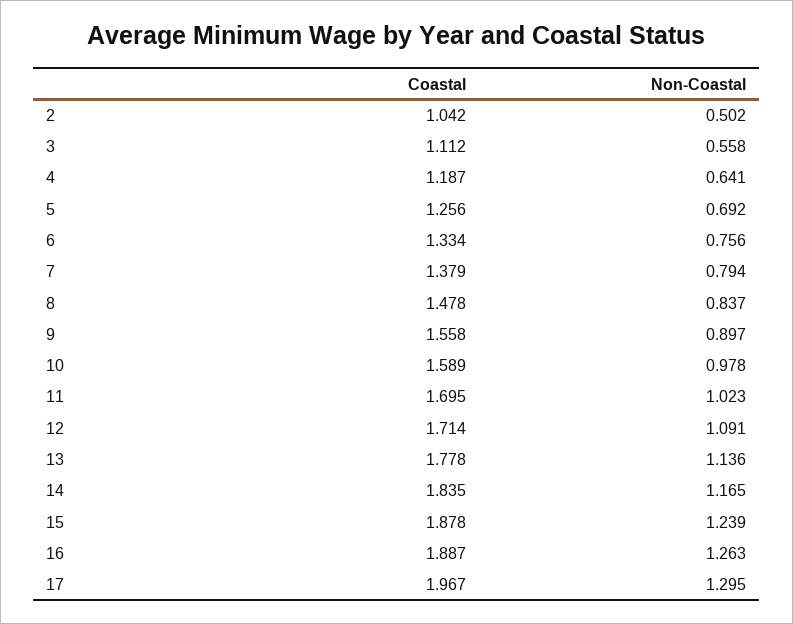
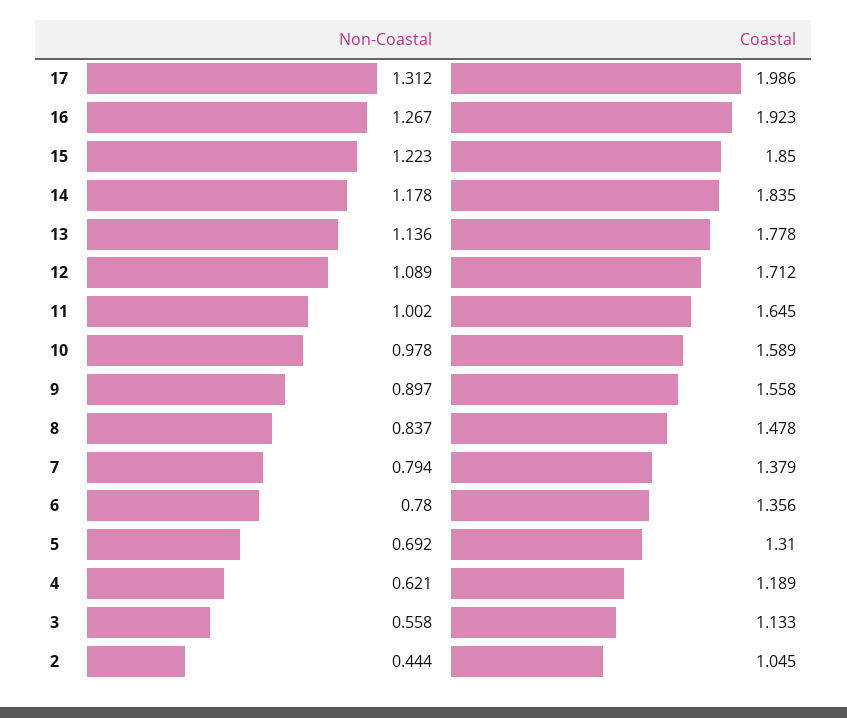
Coastal, 2: 1.042 -> 1.045
Non-Coastal, 2: 0.502 -> 0.444
Coastal, 3: 1.112 -> 1.133
Coastal, 4: 1.187 -> 1.189
Non-Coastal, 4: 0.641 -> 0.621
Coastal, 5: 1.256 -> 1.31
Coastal, 6: 1.334 -> 1.356
Non-Coastal, 6: 0.756 -> 0.78
Coastal, 11: 1.695 -> 1.645
Non-Coastal, 11: 1.023 -> 1.002
Coastal, 12: 1.714 -> 1.712
Non-Coastal, 12: 1.091 -> 1.089
Non-Coastal, 14: 1.165 -> 1.178
Coastal, 15: 1.878 -> 1.85
Non-Coastal, 15: 1.239 -> 1.223
Coastal, 16: 1.887 -> 1.923
Non-Coastal, 16: 1.263 -> 1.267
Coastal, 17: 1.967 -> 1.986
Non-Coastal, 17: 1.295 -> 1.312

